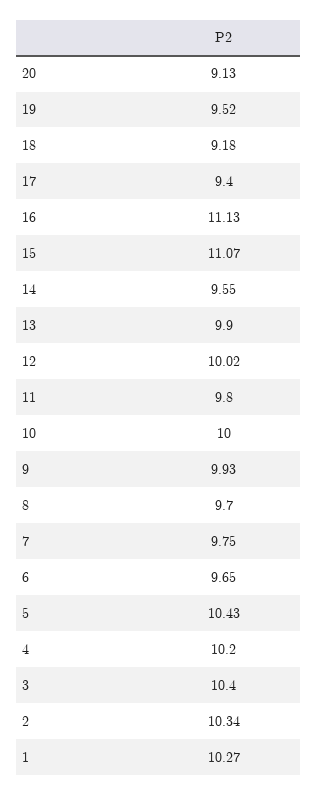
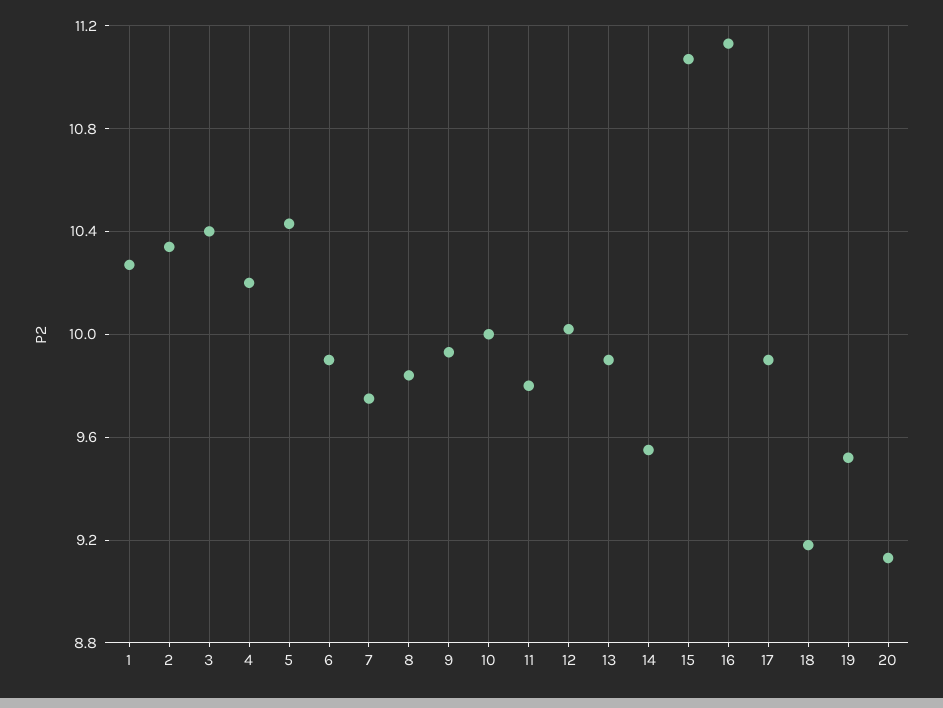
17: 9.4 -> 9.9
8: 9.7 -> 9.85
6: 9.65 -> 9.9

